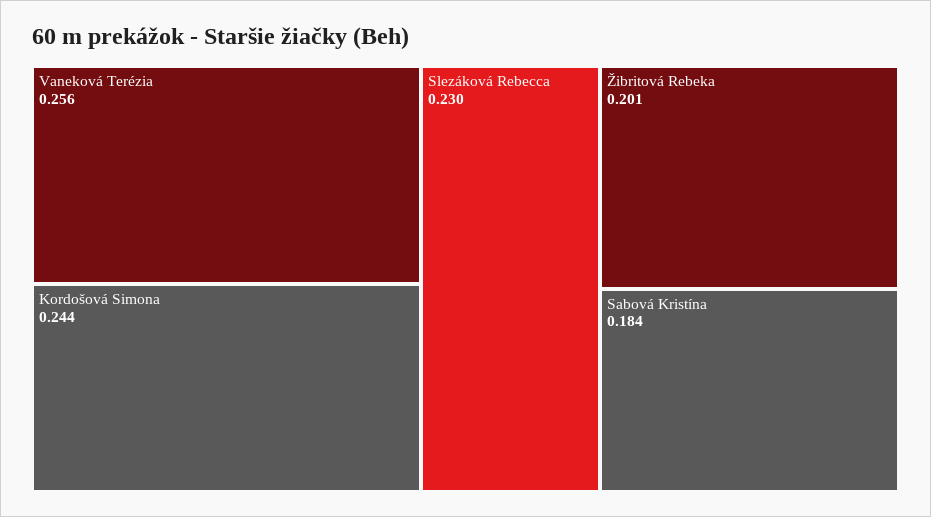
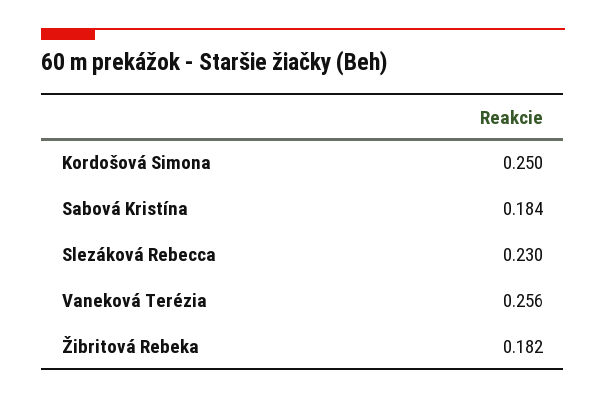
Kordošová Simona: 0.244 -> 0.25
Žibritová Rebeka: 0.201 -> 0.182

